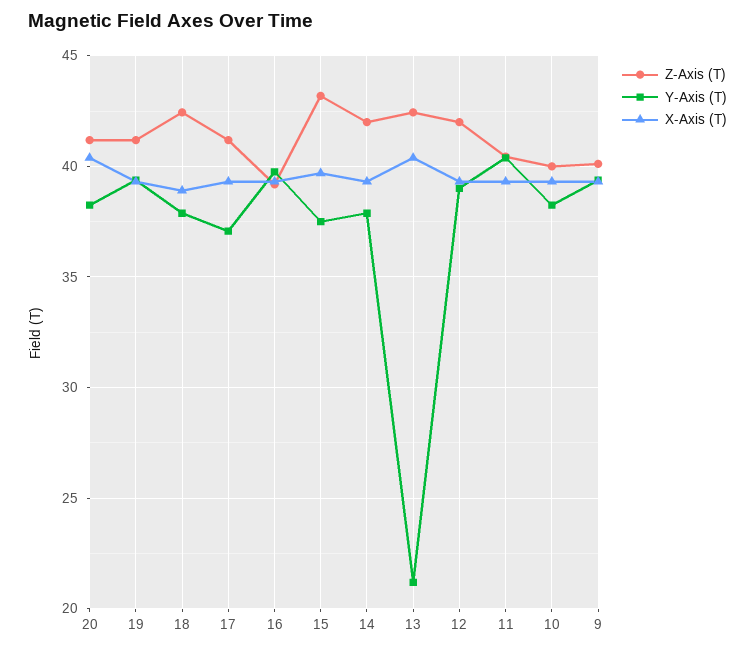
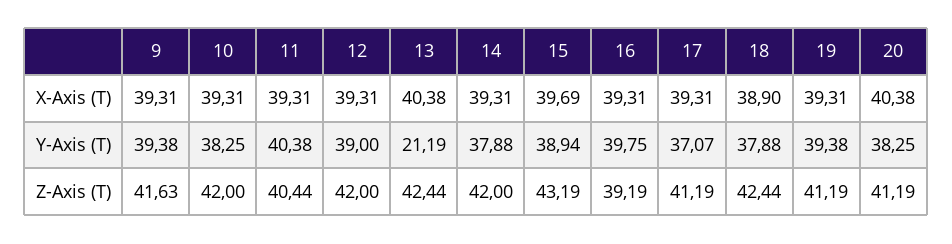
Y-Axis (T), 15: 37.5 -> 38.94
Z-Axis (T), 10: 40 -> 42
Z-Axis (T), 9: 40 -> 41.63

